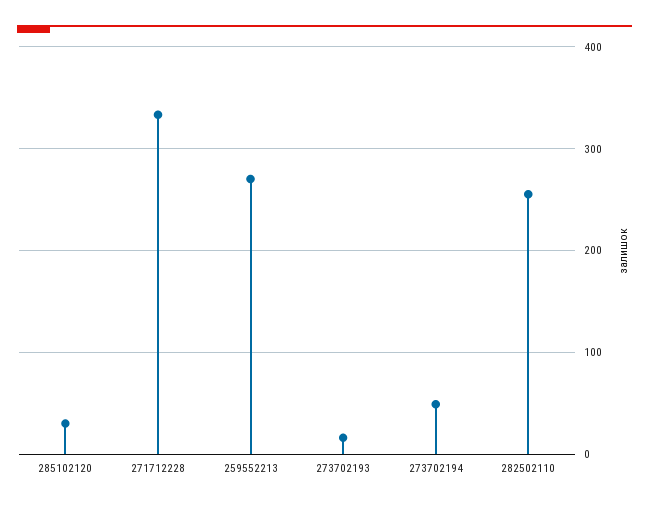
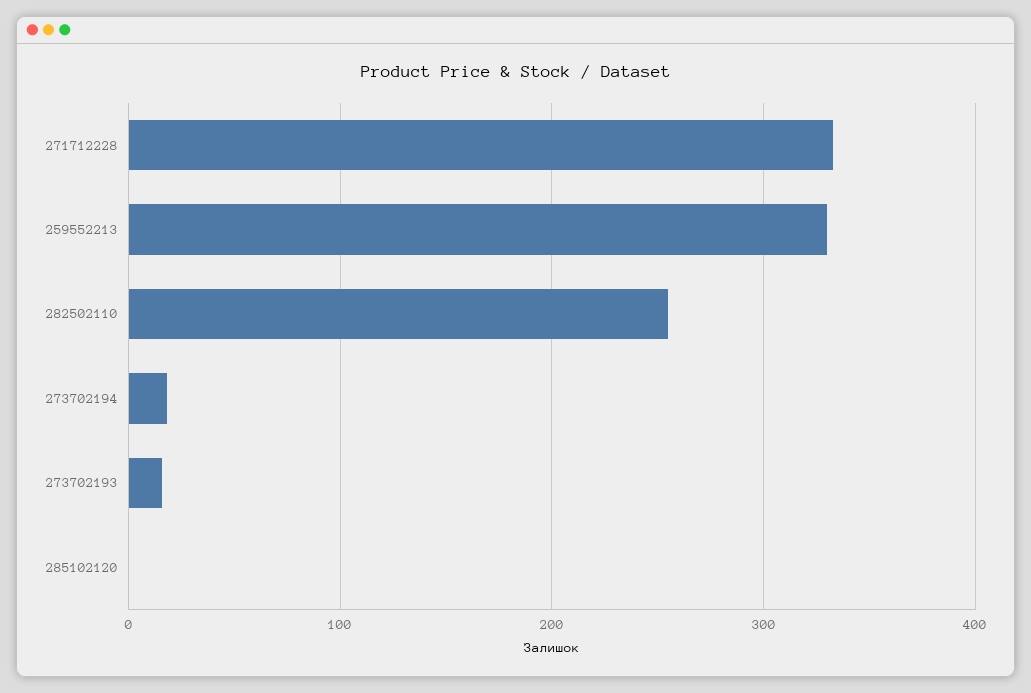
285102120: 30 -> 0
259552213: 270 -> 330
273702194: 50 -> 20

